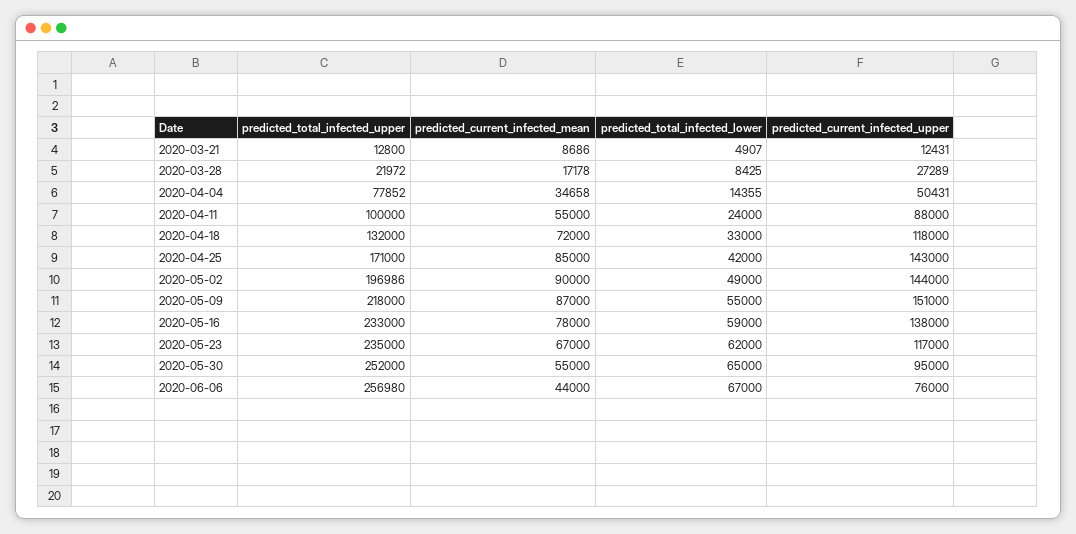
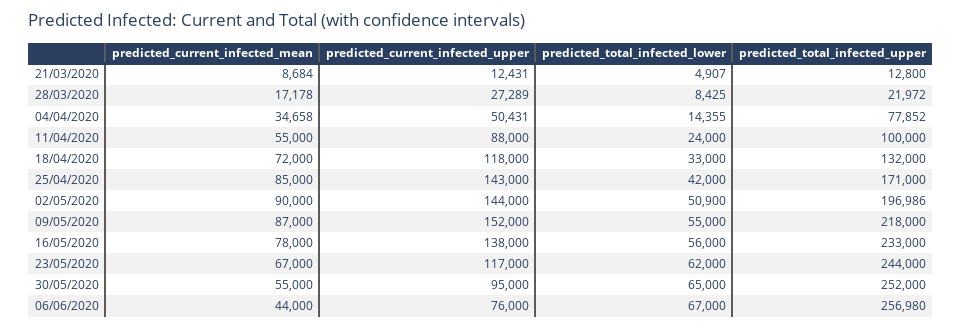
predicted_current_infected_mean, 2020-03-21: 8686 -> 8684
predicted_total_infected_lower, 2020-05-02: 49000 -> 50900
predicted_current_infected_upper, 2020-05-09: 151000 -> 152000
predicted_total_infected_lower, 2020-05-16: 59000 -> 56000
predicted_total_infected_upper, 2020-05-23: 235000 -> 244000

